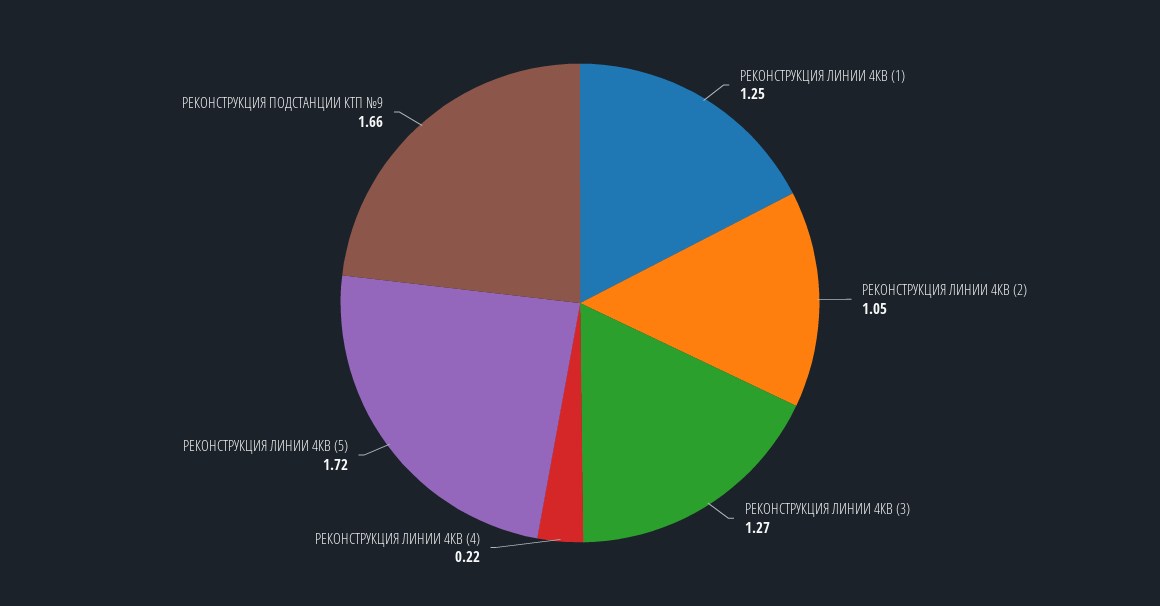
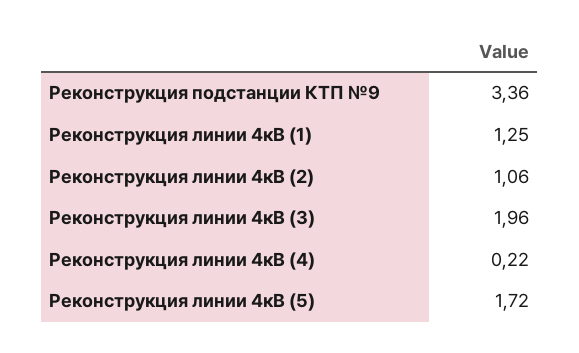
РЕКОНСТРУКЦИЯ ЛИНИИ 4КВ (2): 1.05 -> 1.06
РЕКОНСТРУКЦИЯ ЛИНИИ 4КВ (3): 1.27 -> 1.96
РЕКОНСТРУКЦИЯ ПОДСТАНЦИИ КТП №9: 1.66 -> 3.36

